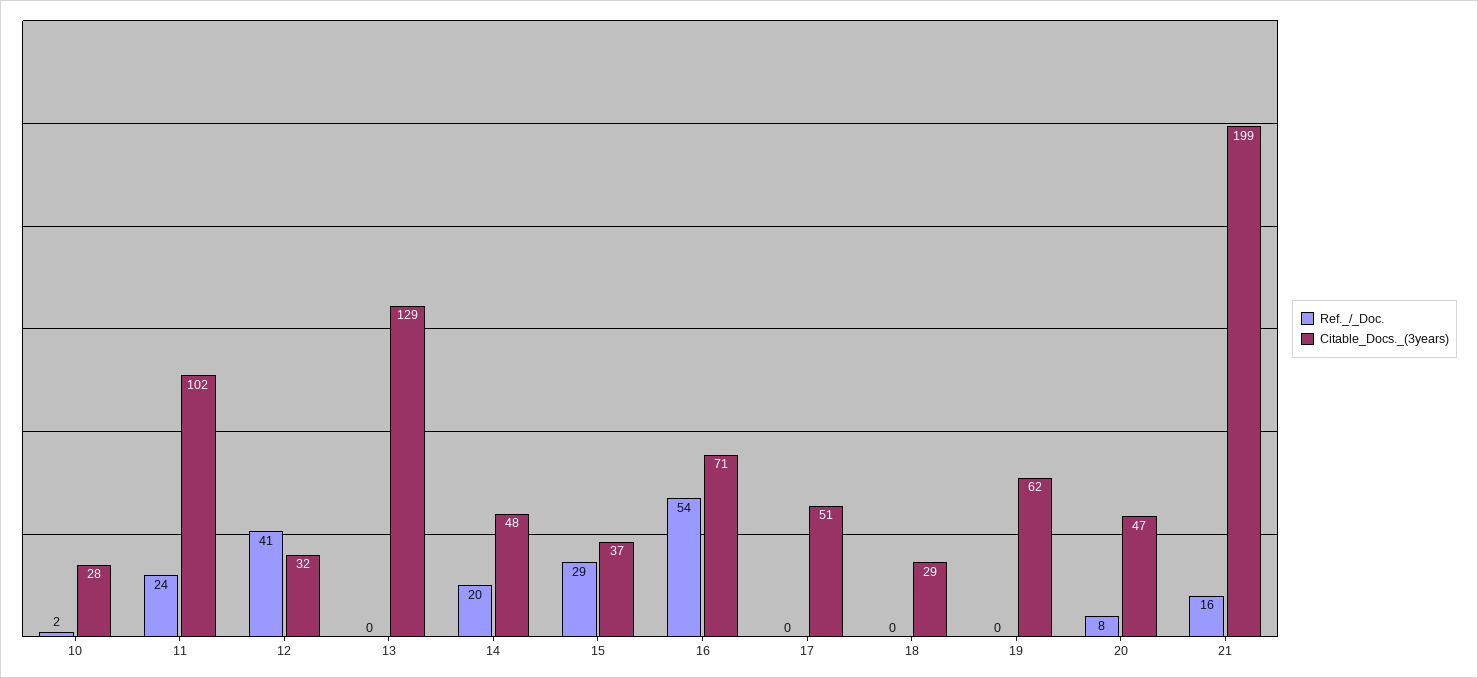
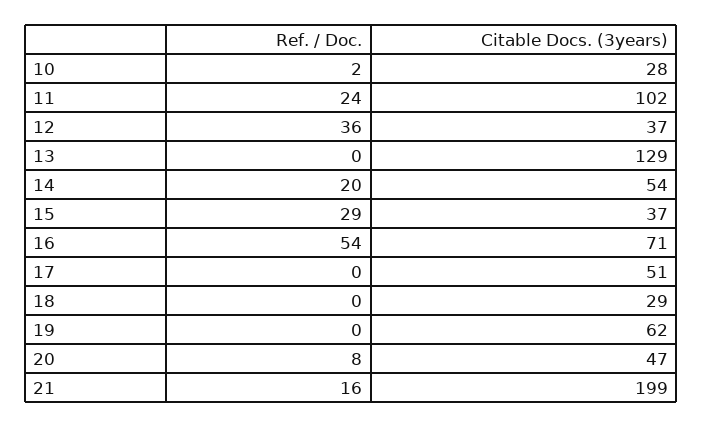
Ref._/_Doc., 12: 41 -> 36
Citable_Docs._(3years), 12: 32 -> 37
Citable_Docs._(3years), 14: 48 -> 54

